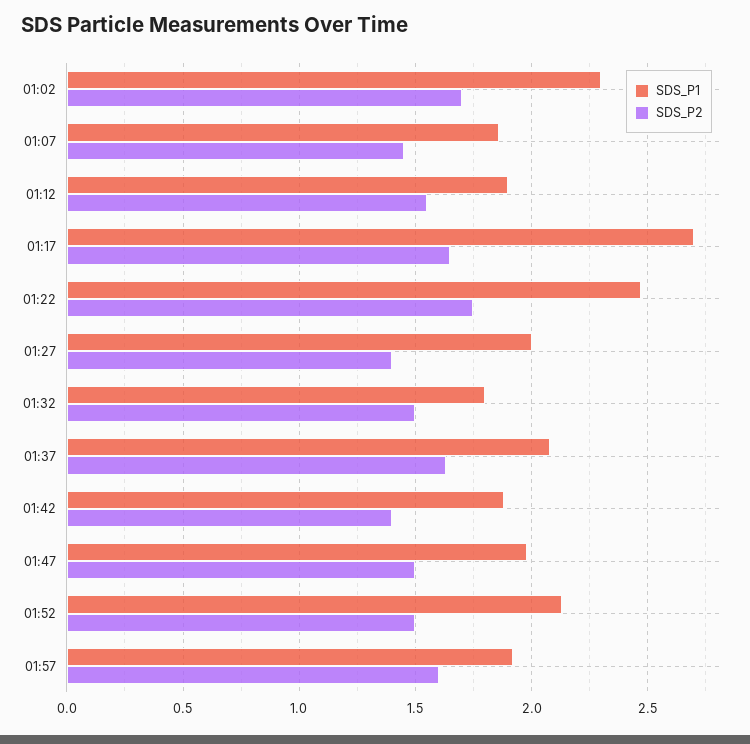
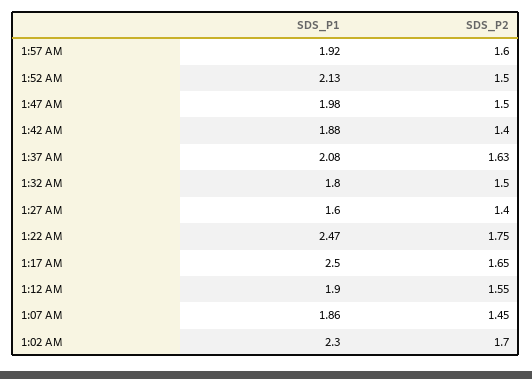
SDS_P1, 01:17: 2.7 -> 2.5
SDS_P1, 01:27: 2 -> 1.6

